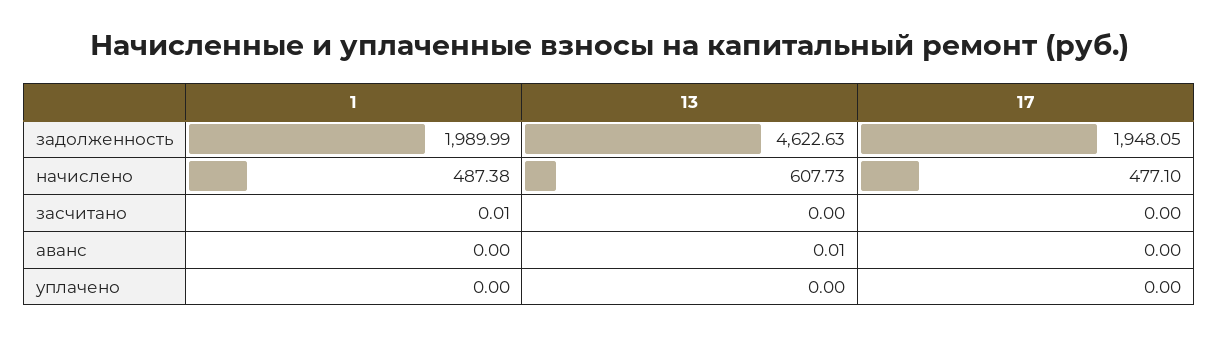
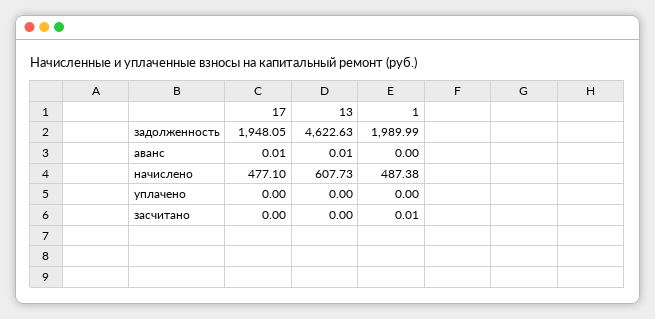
17, аванс: 0 -> 0.01

